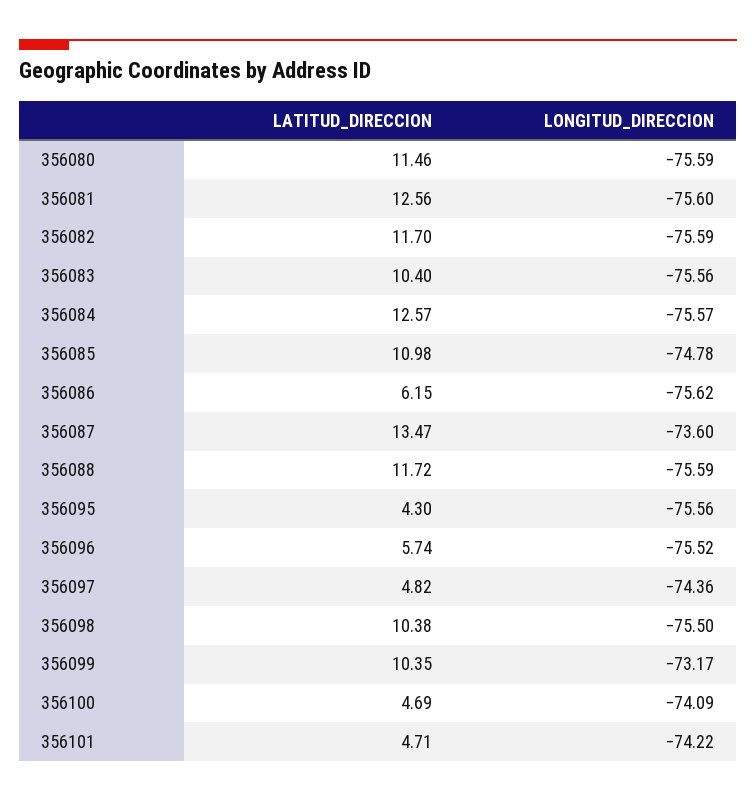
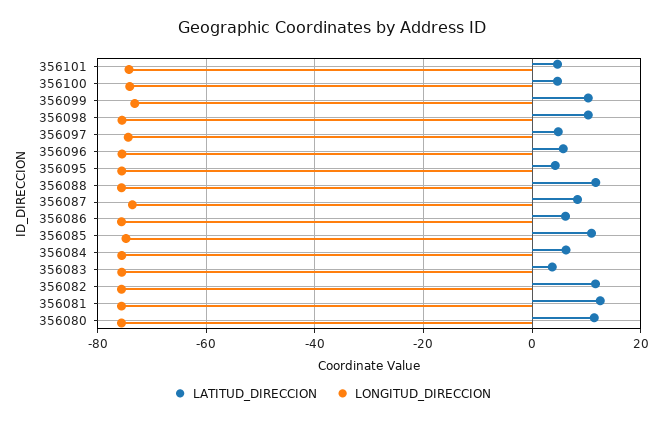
LATITUD_DIRECCION, 356083: 10.4 -> 4
LATITUD_DIRECCION, 356084: 12.57 -> 6
LATITUD_DIRECCION, 356087: 13.47 -> 8

